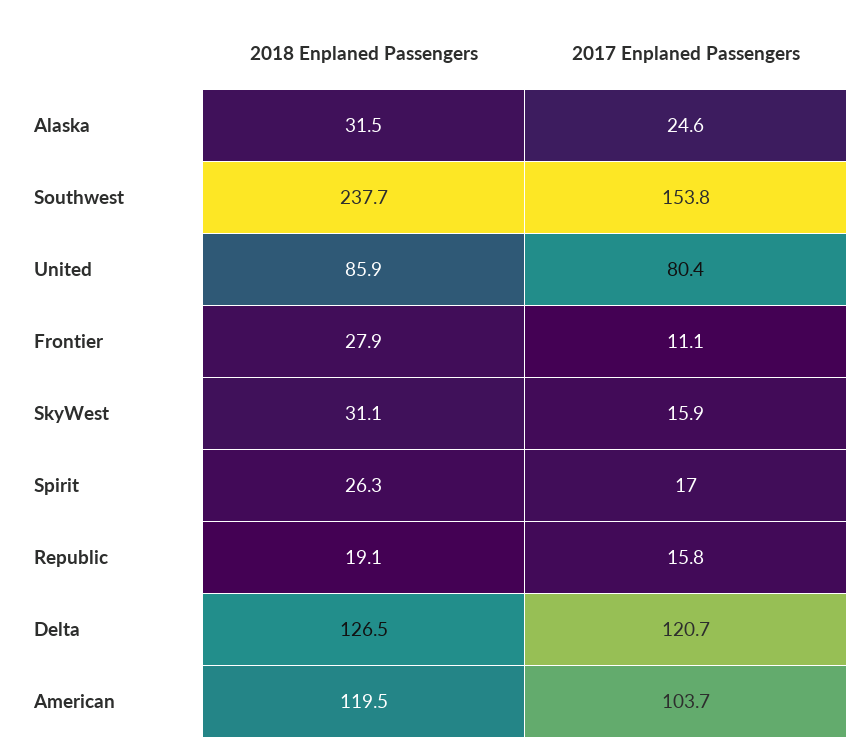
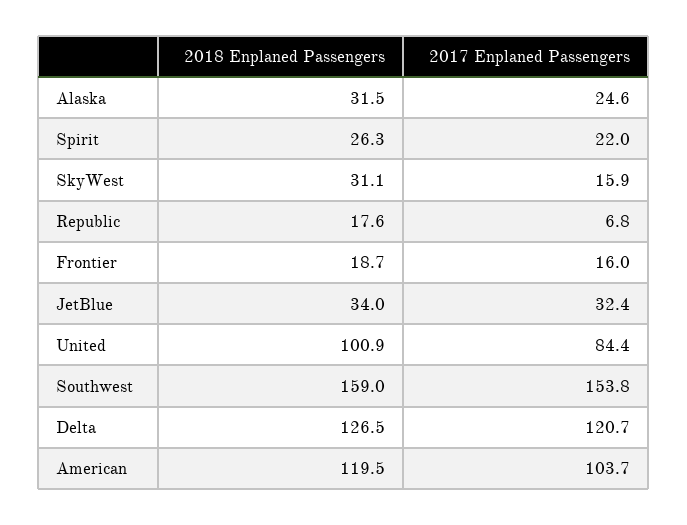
2018 Enplaned Passengers, Southwest: 237.7 -> 159
2018 Enplaned Passengers, United: 85.9 -> 100.9
2017 Enplaned Passengers, United: 80.4 -> 84.4
2018 Enplaned Passengers, Frontier: 27.9 -> 18.7
2017 Enplaned Passengers, Frontier: 11.1 -> 16
2017 Enplaned Passengers, Spirit: 17 -> 22
2018 Enplaned Passengers, Republic: 19.1 -> 17.6
2017 Enplaned Passengers, Republic: 15.8 -> 6.8
2018 Enplaned Passengers, JetBlue: none -> 34
2017 Enplaned Passengers, JetBlue: none -> 32.4

